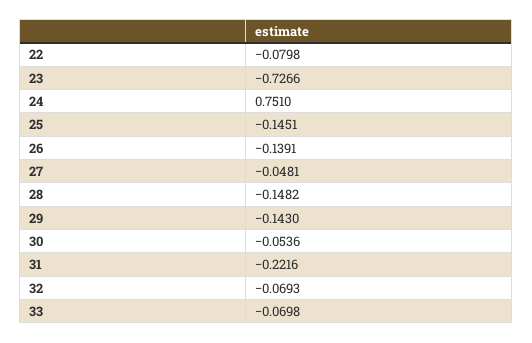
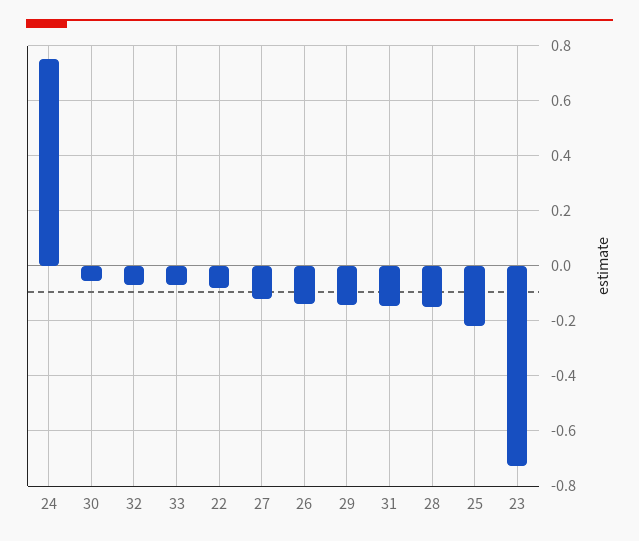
25: -0.1451 -> -0.225
27: -0.0481 -> -0.125
31: -0.2216 -> -0.15

